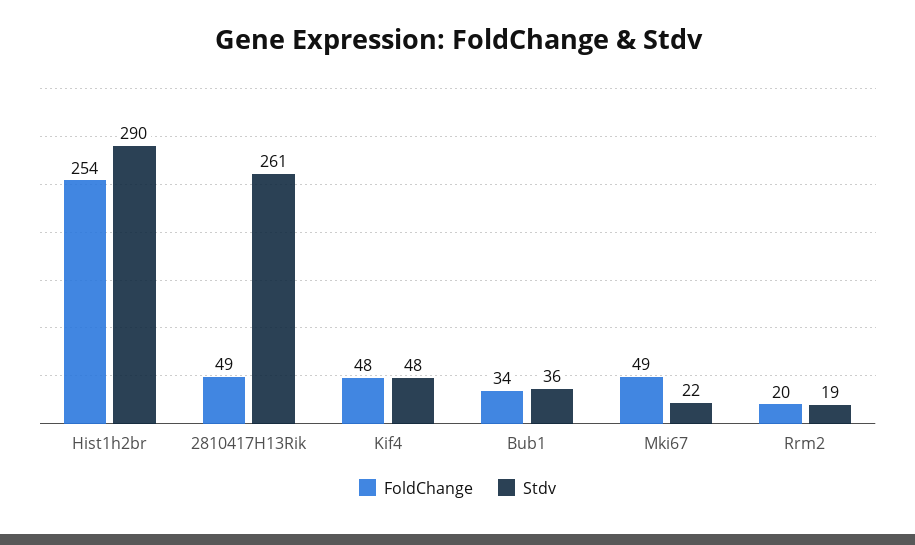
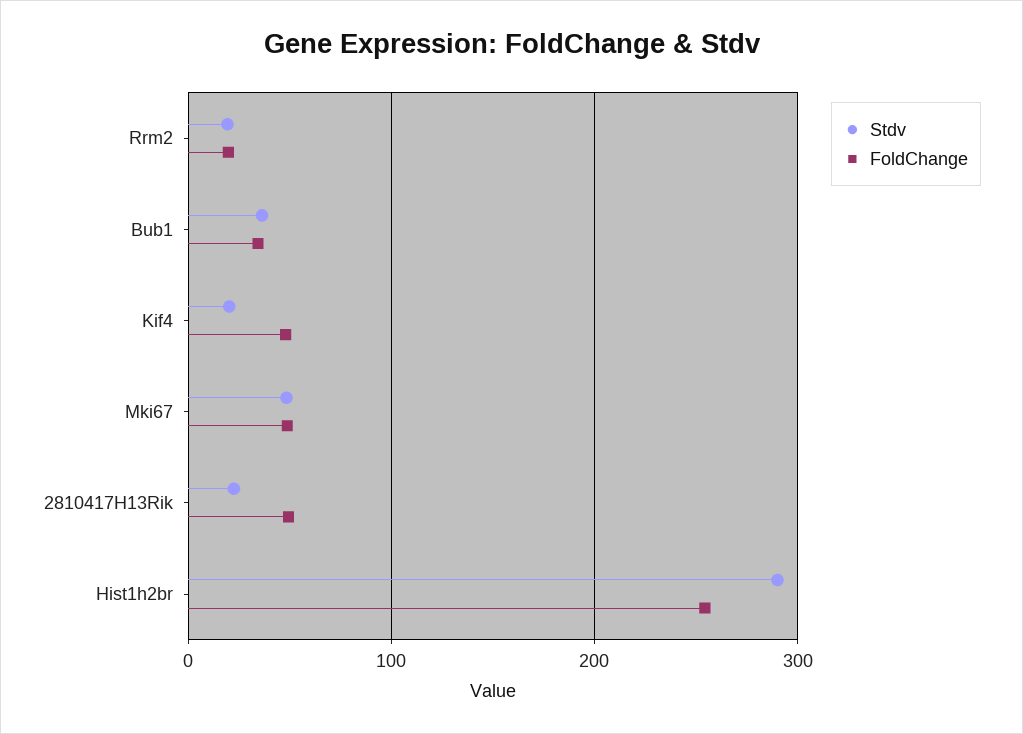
Stdv, 2810417H13Rik: 261 -> 20
Stdv, Kif4: 48 -> 20
Stdv, Mki67: 22 -> 50

